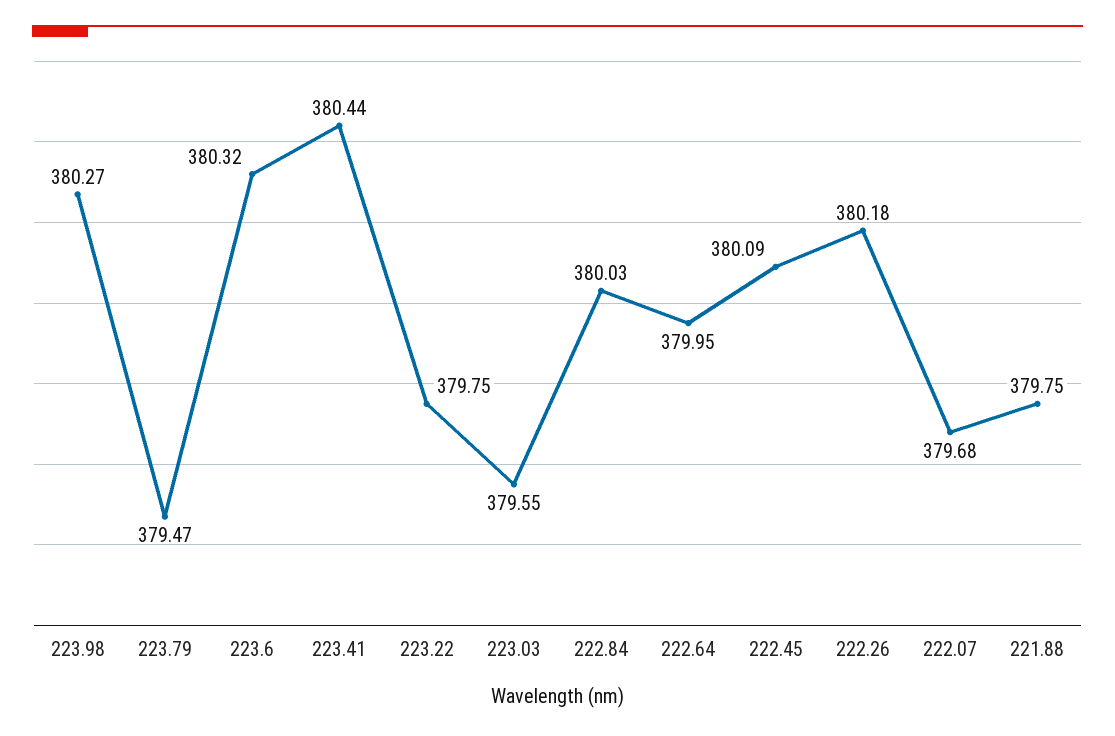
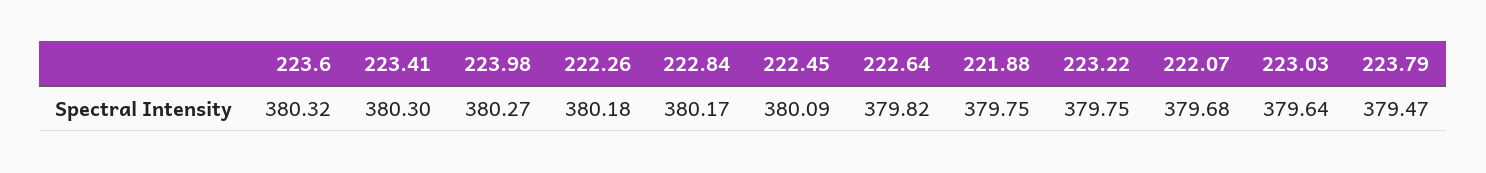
223.41: 380.44 -> 380.3
223.03: 379.55 -> 379.64
222.84: 380.03 -> 380.17
222.64: 379.95 -> 379.82

